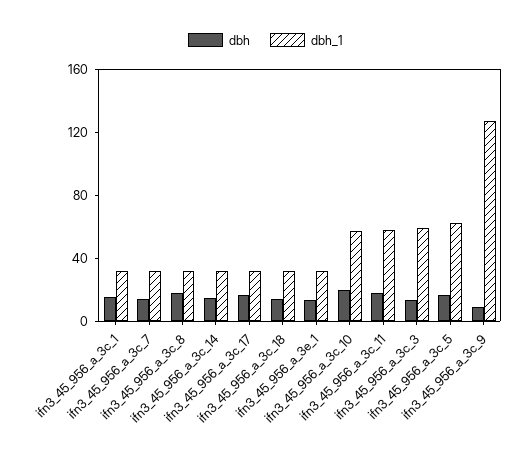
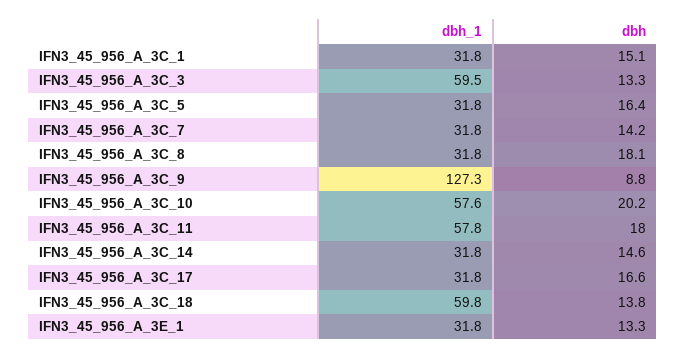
dbh_1, ifn3_45_956_a_3c_18: 30 -> 59.8
dbh_1, ifn3_45_956_a_3c_5: 60 -> 31.8

